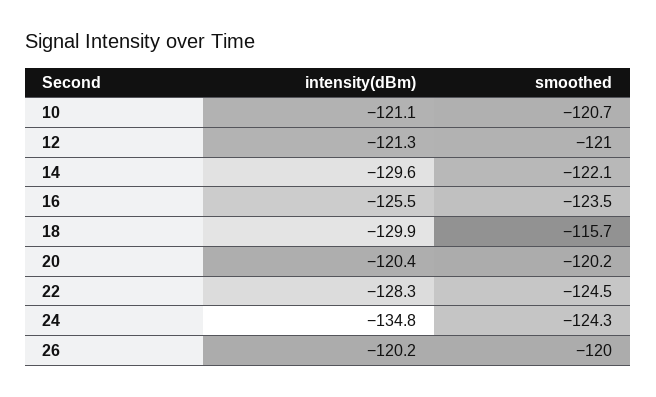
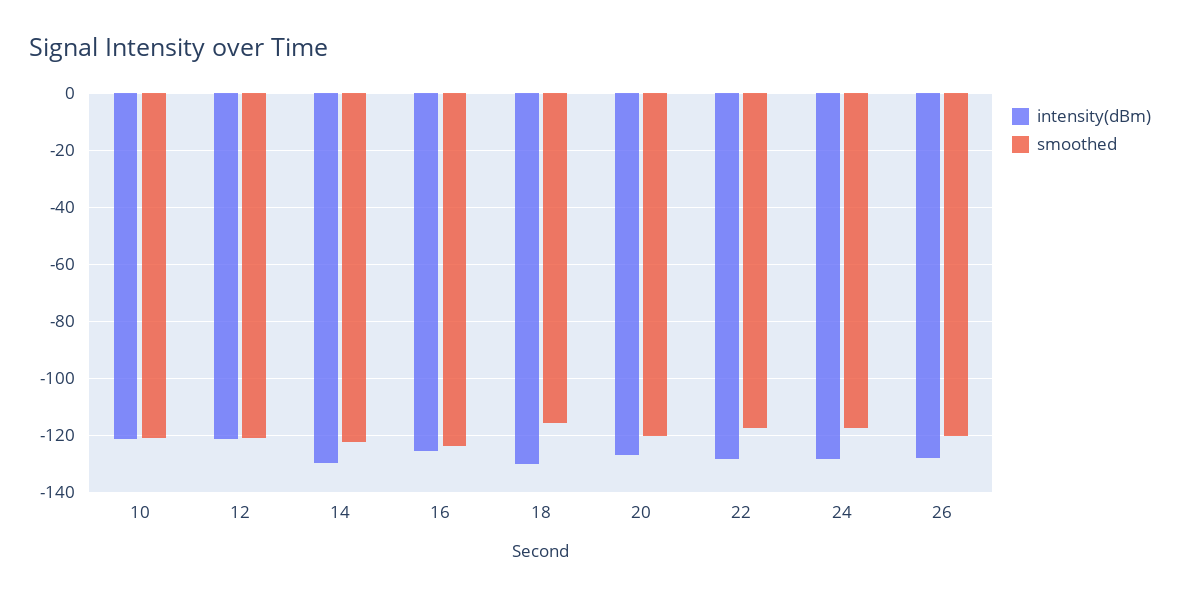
intensity(dBm), 20: -120.4 -> -127.5
smoothed, 22: -124.5 -> -117.5
intensity(dBm), 24: -134.8 -> -127.5
smoothed, 24: -124.3 -> -117.5
intensity(dBm), 26: -120.2 -> -127.5

